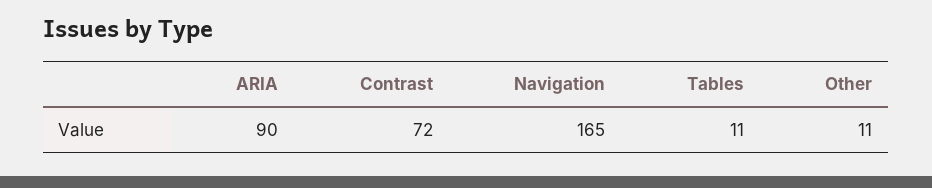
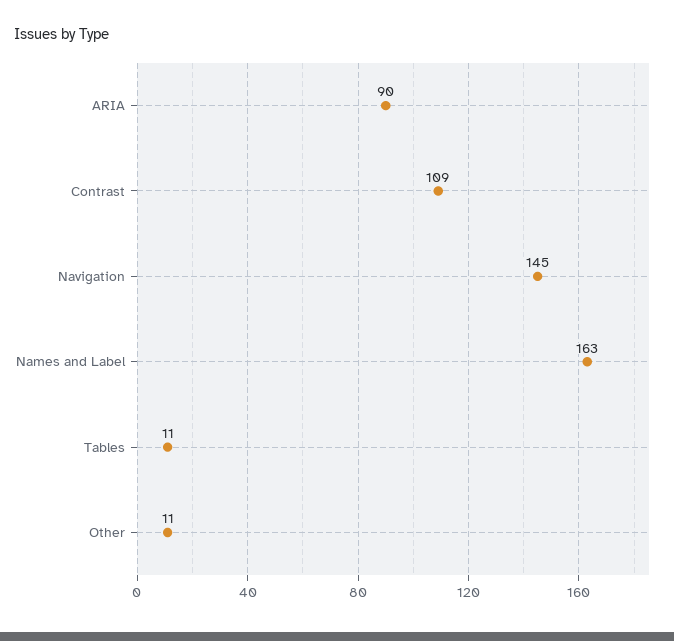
Contrast: 72 -> 109
Navigation: 165 -> 145
Names and Label: none -> 163

